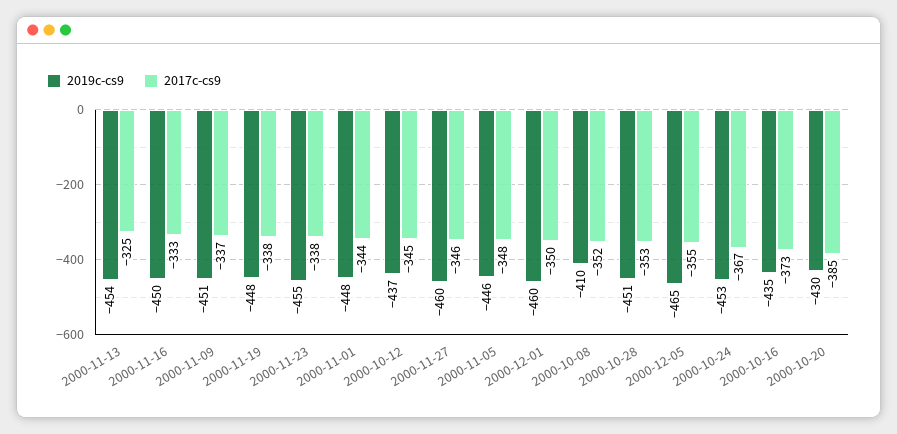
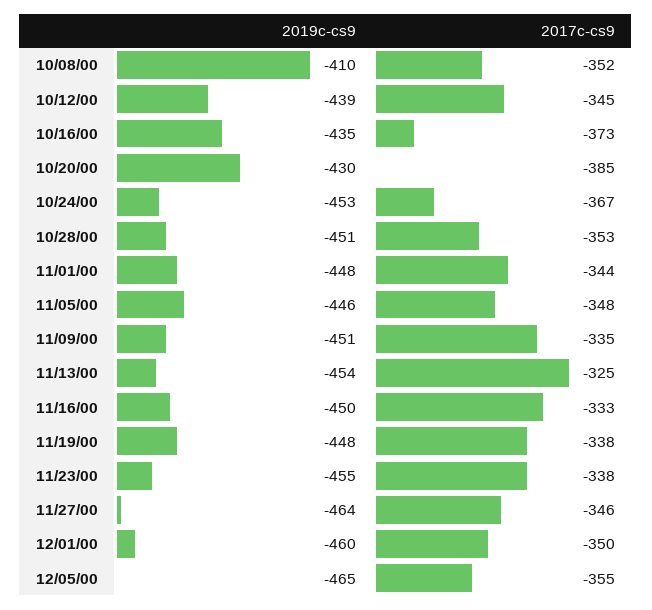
2017c-cs9, 2000-11-09: -337 -> -335
2019c-cs9, 2000-10-12: -437 -> -439
2019c-cs9, 2000-11-27: -460 -> -464

